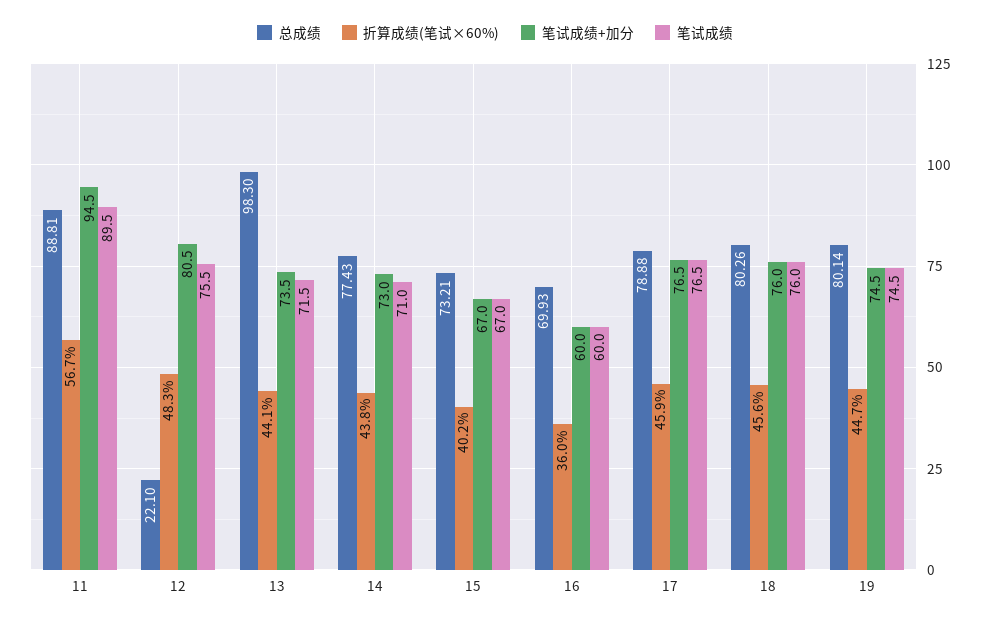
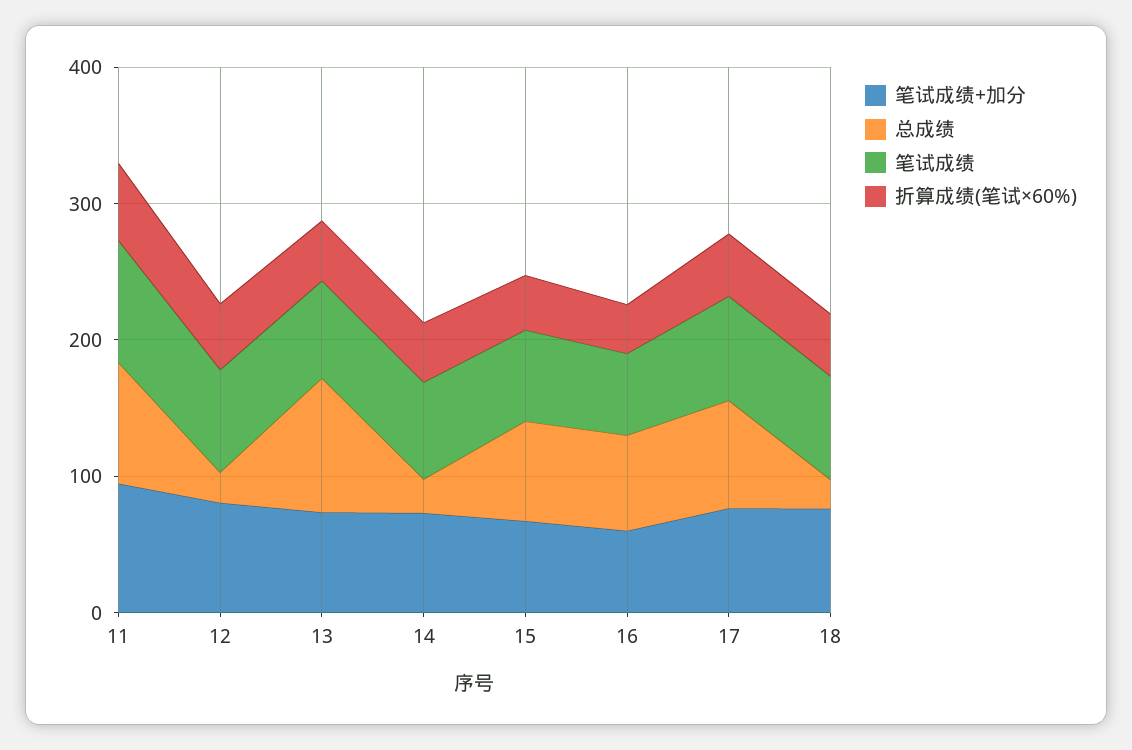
总成绩, 14: 77.43 -> 20
总成绩, 18: 80.26 -> 20
总成绩, 19: 80.14 -> none
折算成绩(笔试×60%), 19: 44.7 -> none
笔试成绩+加分, 19: 74.5 -> none
笔试成绩, 19: 74.5 -> none

